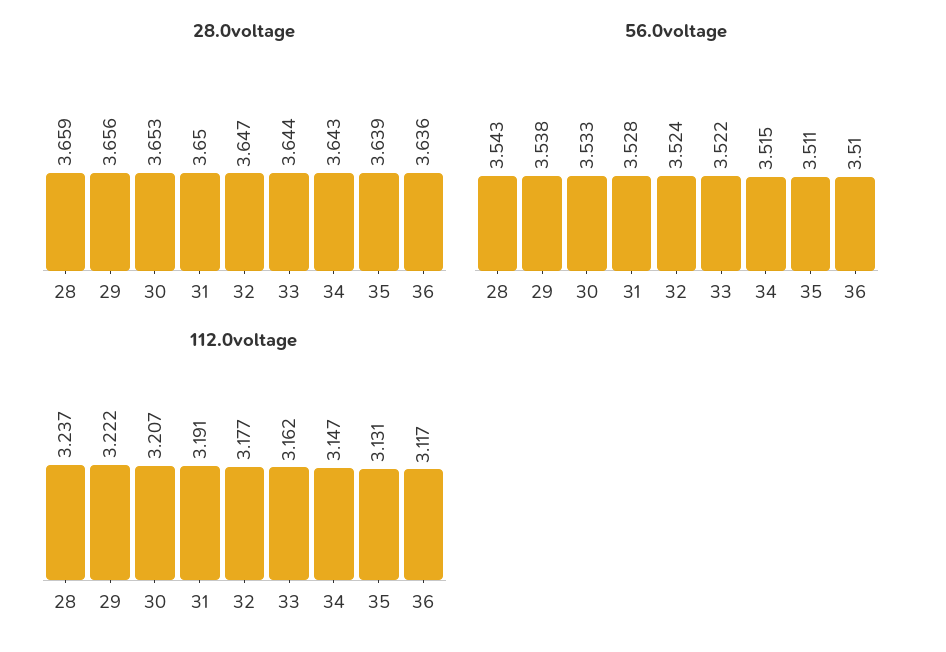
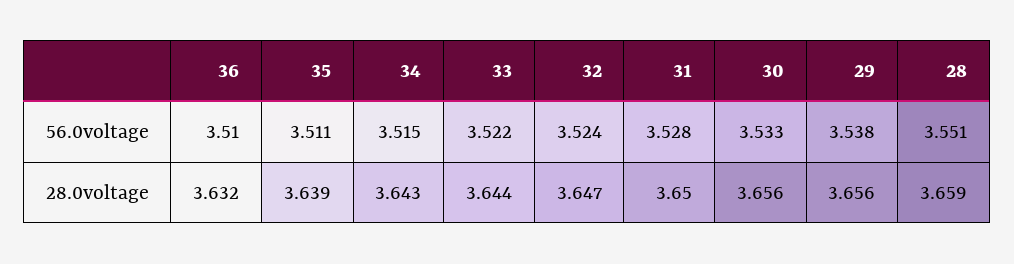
28.0voltage, 30: 3.653 -> 3.656
28.0voltage, 36: 3.636 -> 3.632
56.0voltage, 28: 3.543 -> 3.551
112.0voltage, 28: 3.237 -> none
112.0voltage, 29: 3.222 -> none
112.0voltage, 30: 3.207 -> none
112.0voltage, 31: 3.191 -> none
112.0voltage, 32: 3.177 -> none
112.0voltage, 33: 3.162 -> none
112.0voltage, 34: 3.147 -> none
112.0voltage, 35: 3.131 -> none
112.0voltage, 36: 3.117 -> none

